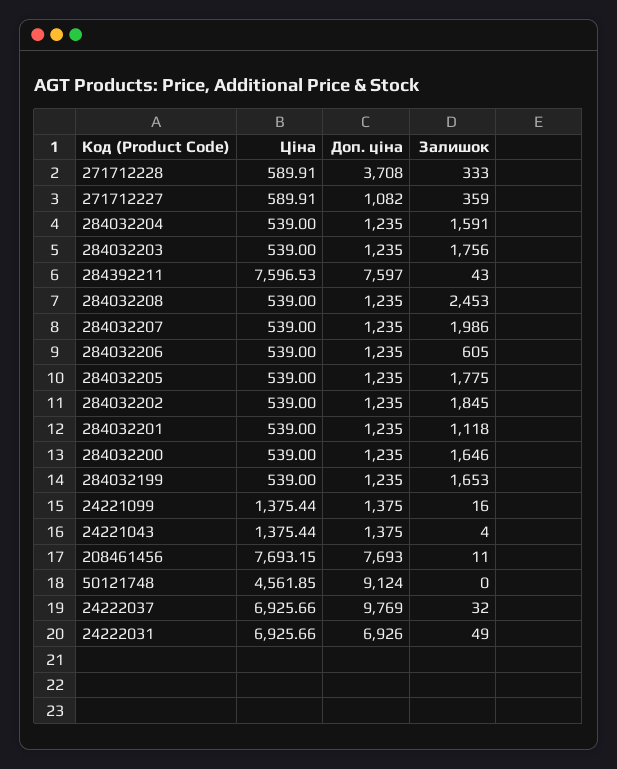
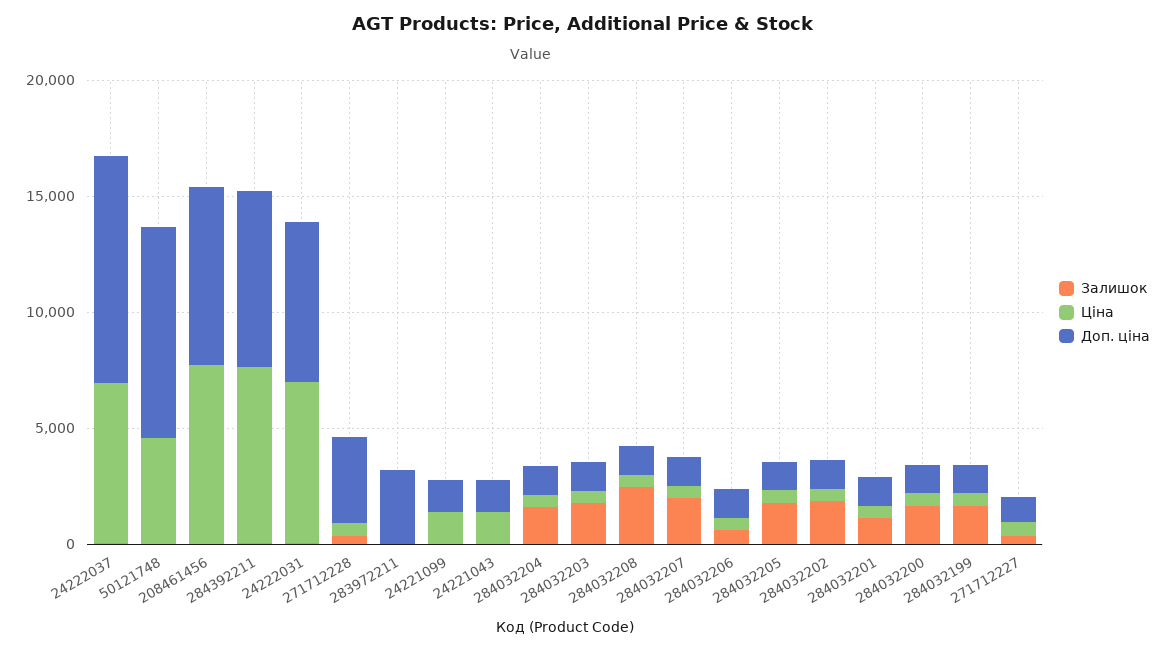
Залишок, 283972211: none -> 0
Ціна, 283972211: none -> 0
Доп. ціна, 283972211: none -> 3000

